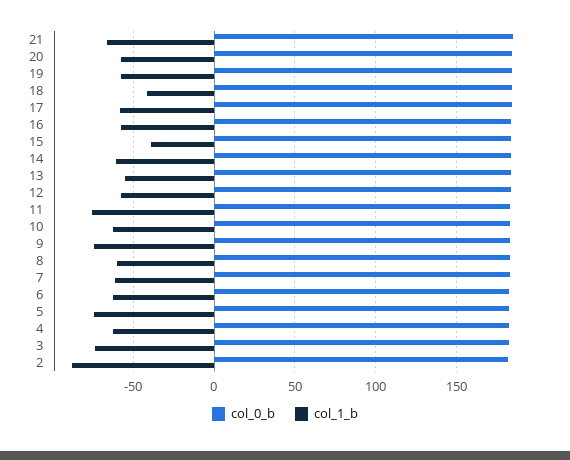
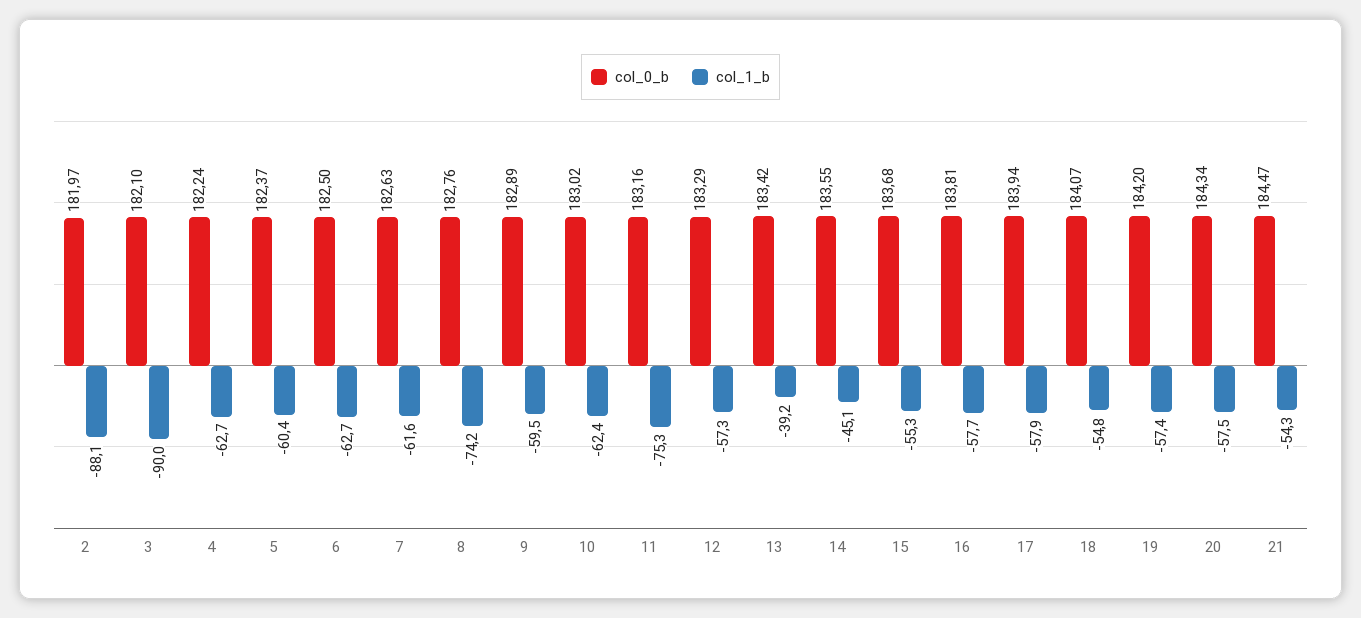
col_1_b, 21: -65 -> -54.3
col_1_b, 18: -40 -> -54.8
col_1_b, 15: -40 -> -55.3
col_1_b, 14: -60 -> -45.1
col_1_b, 13: -55 -> -39.2
col_1_b, 9: -75 -> -59.5
col_1_b, 8: -60 -> -74.2
col_1_b, 5: -75 -> -60.4
col_1_b, 3: -75 -> -90

